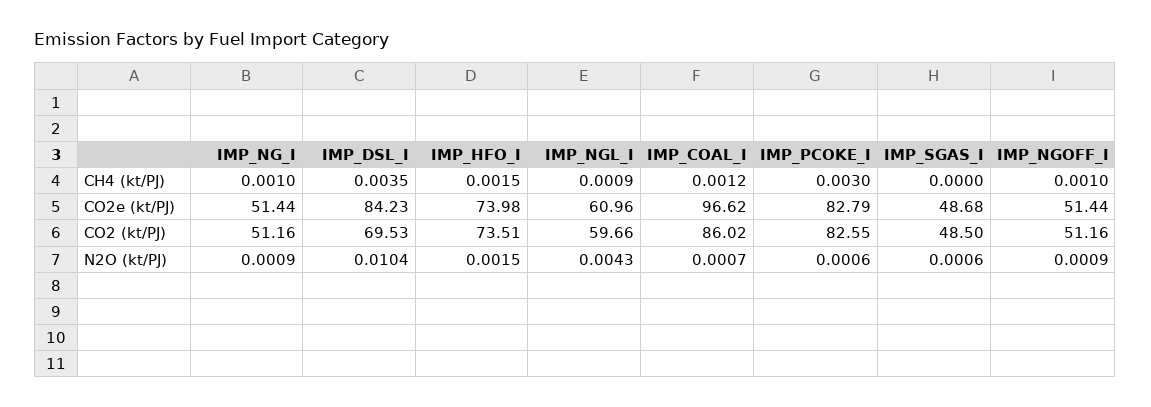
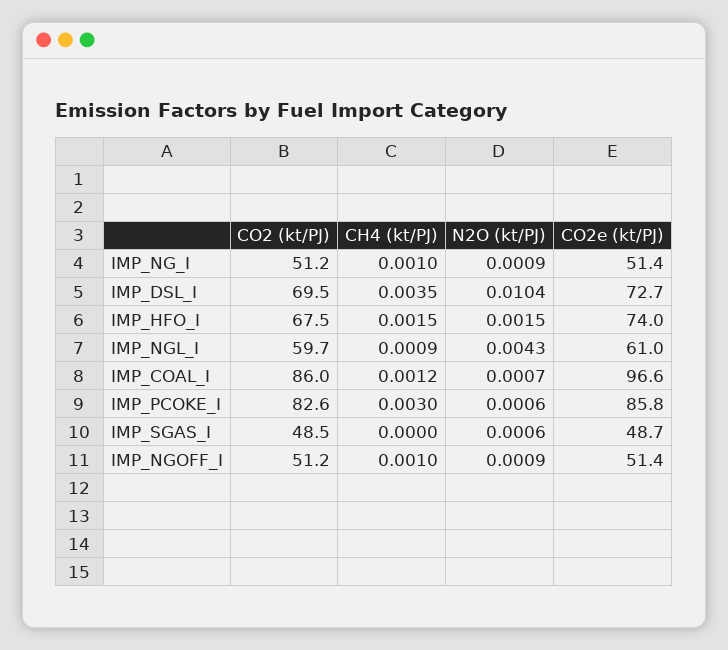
IMP_DSL_I, CO2e (kt/PJ): 84.23 -> 72.7
IMP_PCOKE_I, CO2e (kt/PJ): 82.79 -> 85.8
IMP_HFO_I, CO2 (kt/PJ): 73.51 -> 67.5

